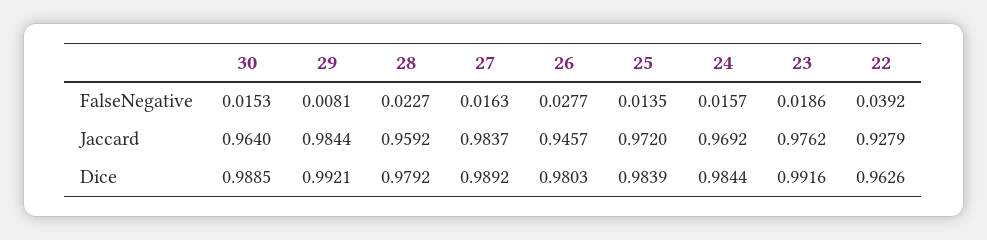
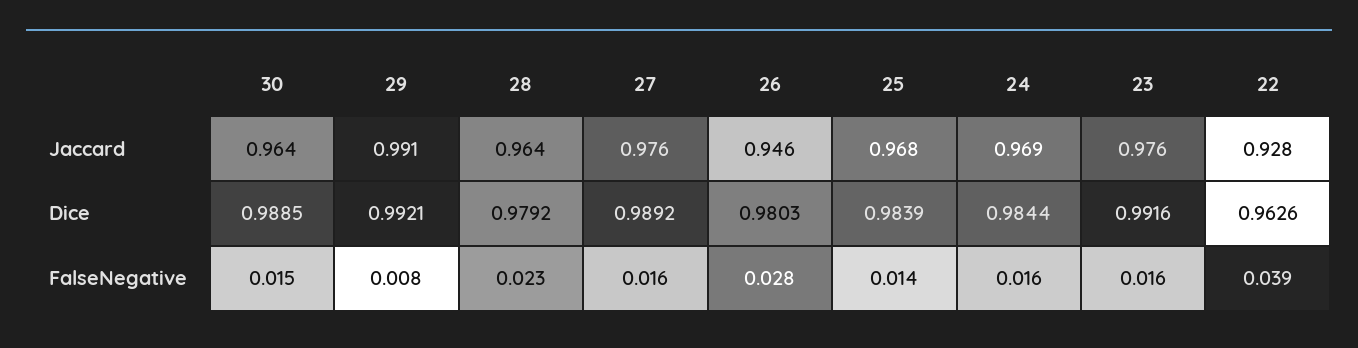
23, FalseNegative: 0.0186 -> 0.016
29, Jaccard: 0.9844 -> 0.991
28, Jaccard: 0.9592 -> 0.964
27, Jaccard: 0.9837 -> 0.976
25, Jaccard: 0.972 -> 0.968

